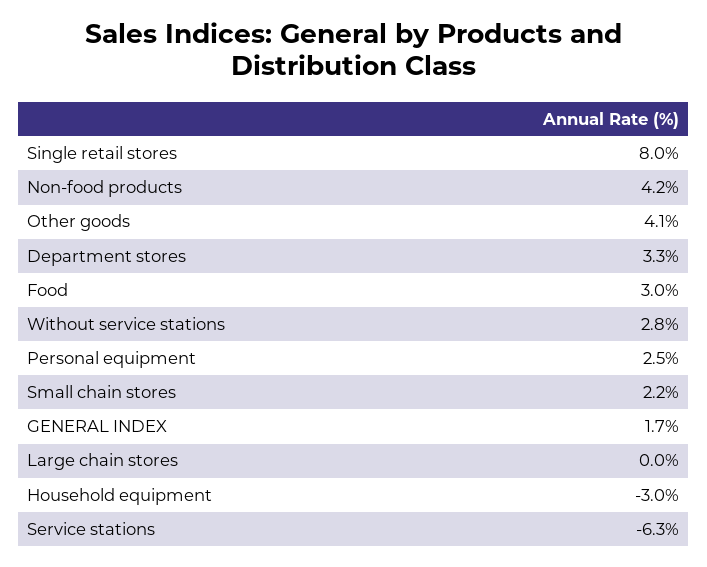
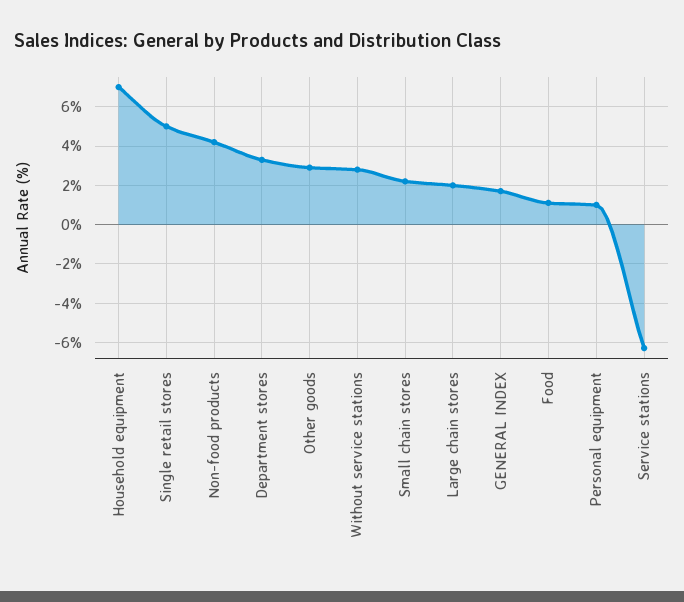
Single retail stores: 8 -> 5
Other goods: 4.1 -> 3
Food: 3 -> 1
Personal equipment: 2.5 -> 1
Large chain stores: 0 -> 2
Household equipment: -3 -> 7

